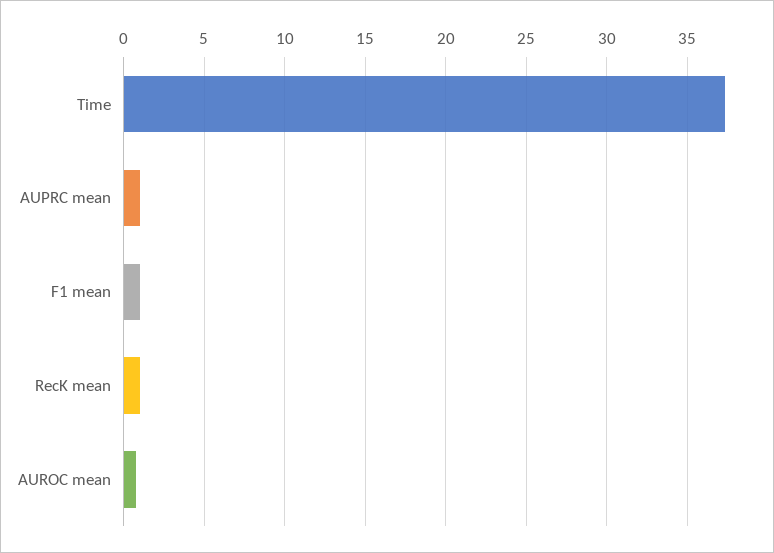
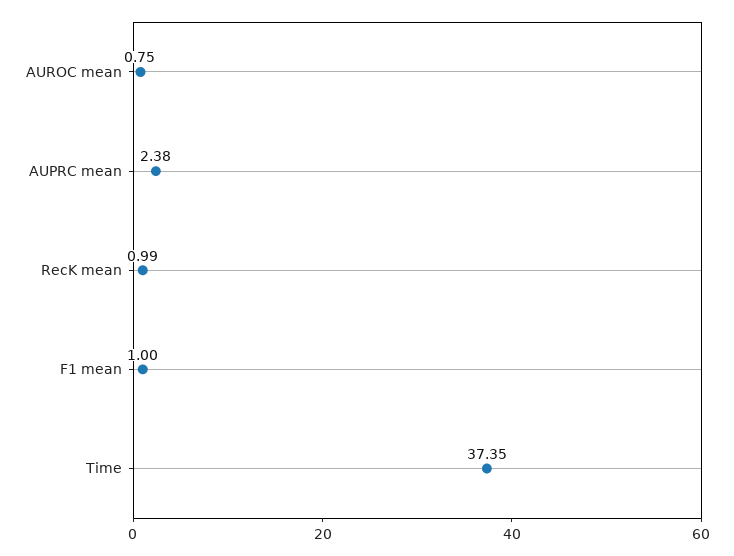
AUPRC mean: 1 -> 2.38

